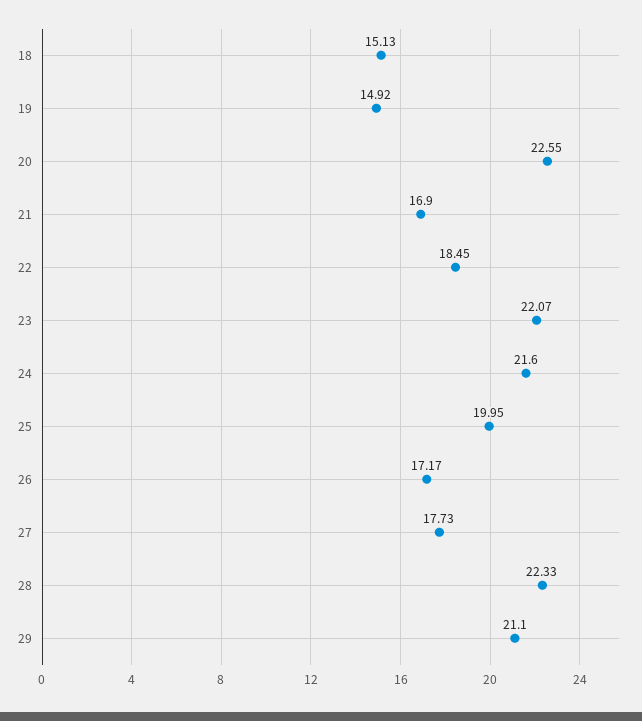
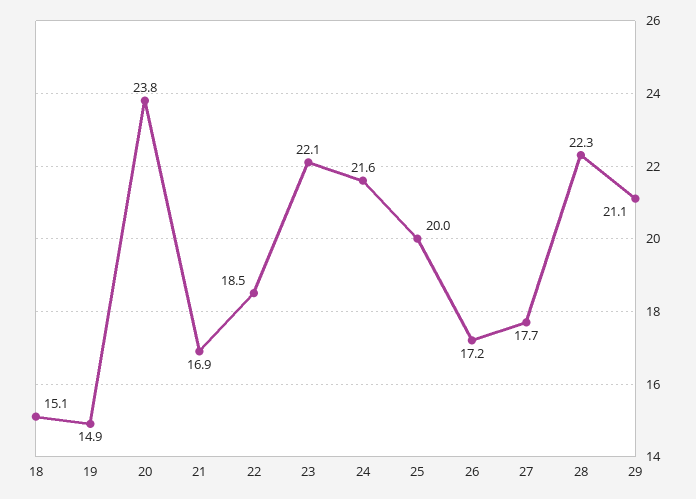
20: 22.55 -> 23.8

